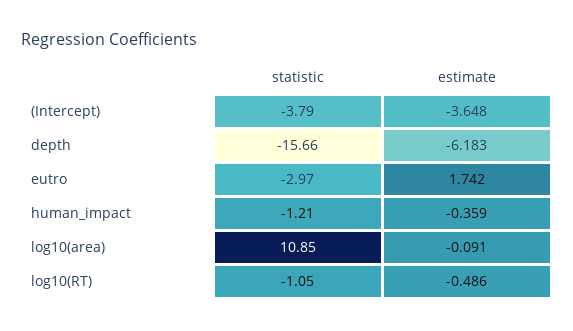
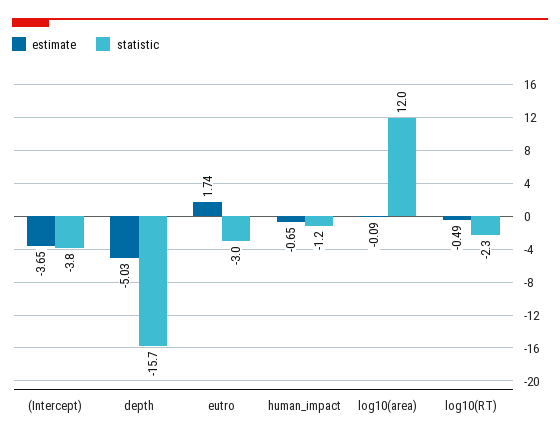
estimate, depth: -6.183 -> -5.03
estimate, human_impact: -0.359 -> -0.65
statistic, log10(area): 10.85 -> 12
statistic, log10(RT): -1.05 -> -2.3

